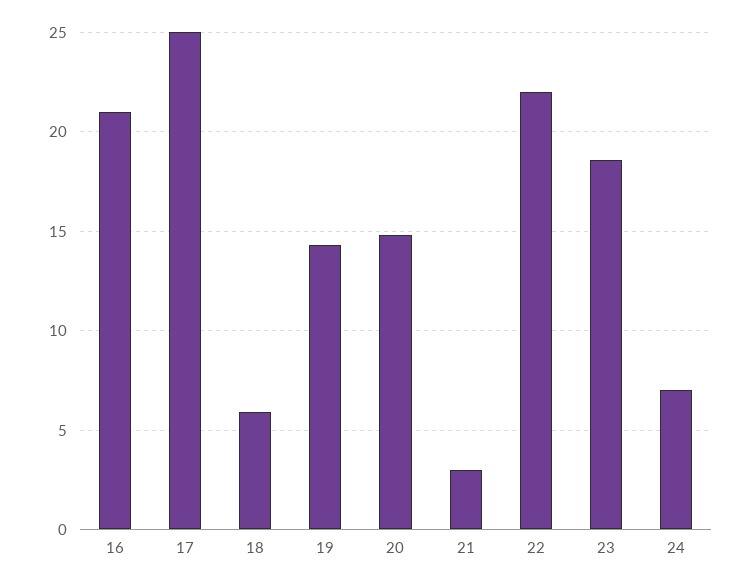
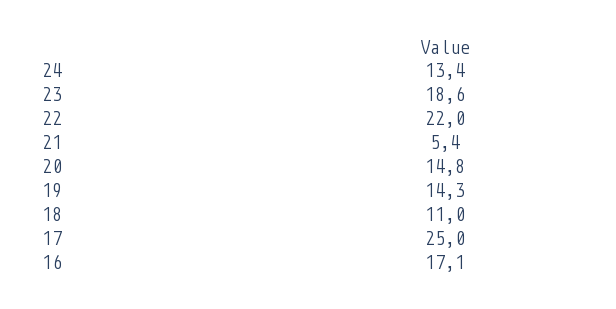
16: 21 -> 17.1
18: 6 -> 11
21: 3 -> 5.4
24: 7 -> 13.4

